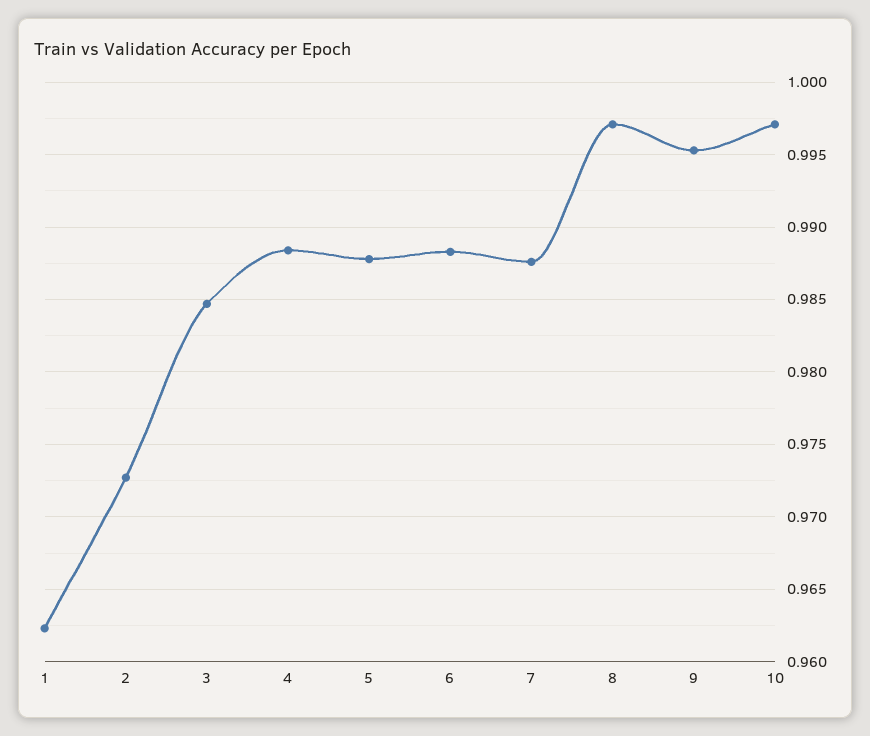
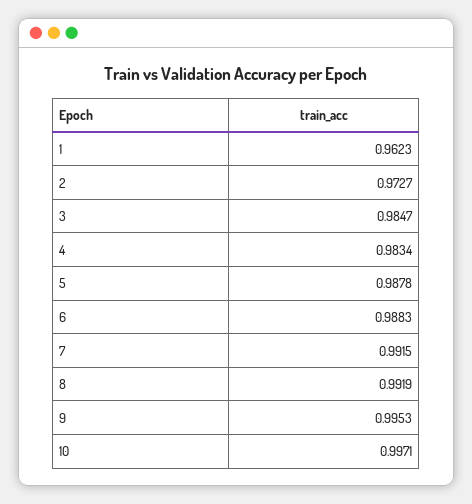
4: 0.9885 -> 0.9834
7: 0.9875 -> 0.9915
8: 0.997 -> 0.9919

